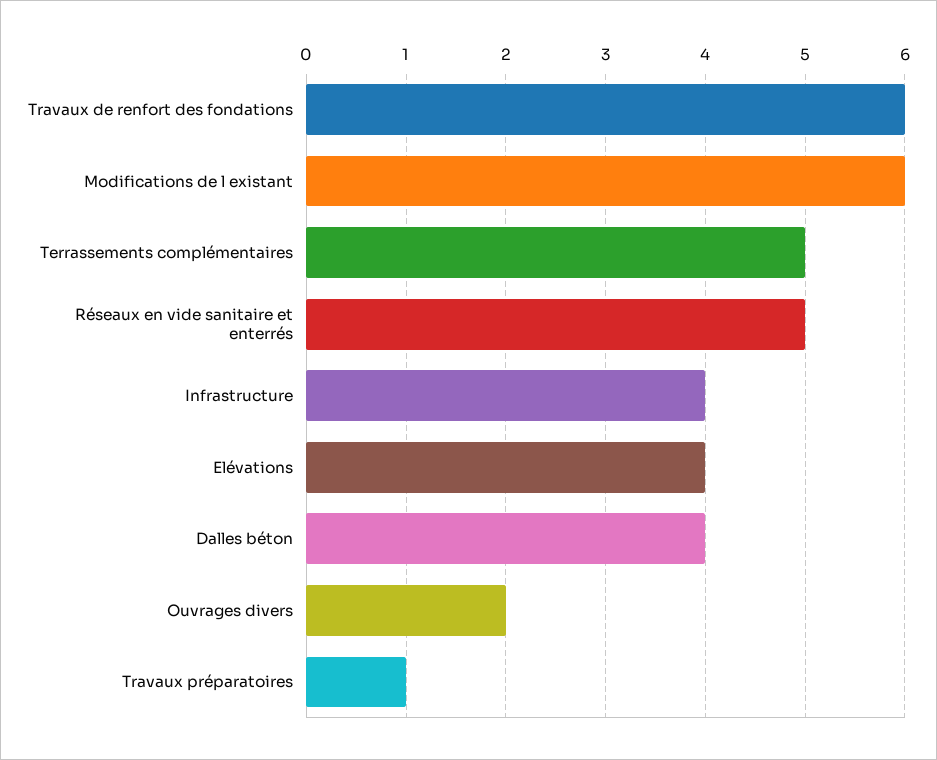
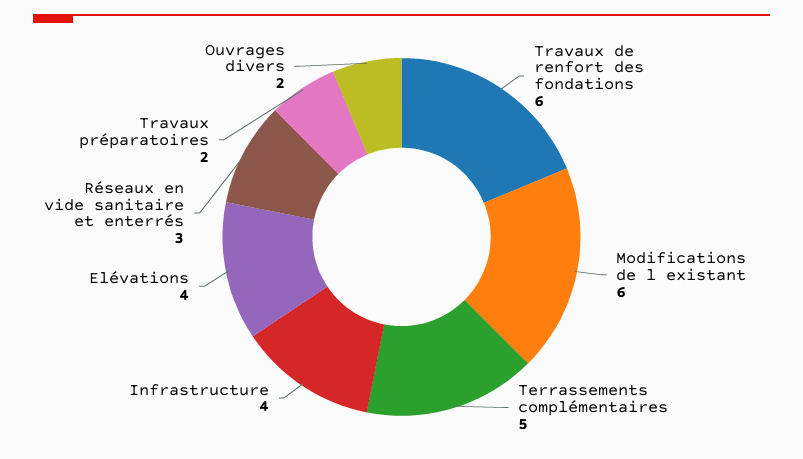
Réseaux en vide sanitaire et enterrés: 5 -> 3
Dalles béton: 4 -> none
Travaux préparatoires: 1 -> 2

